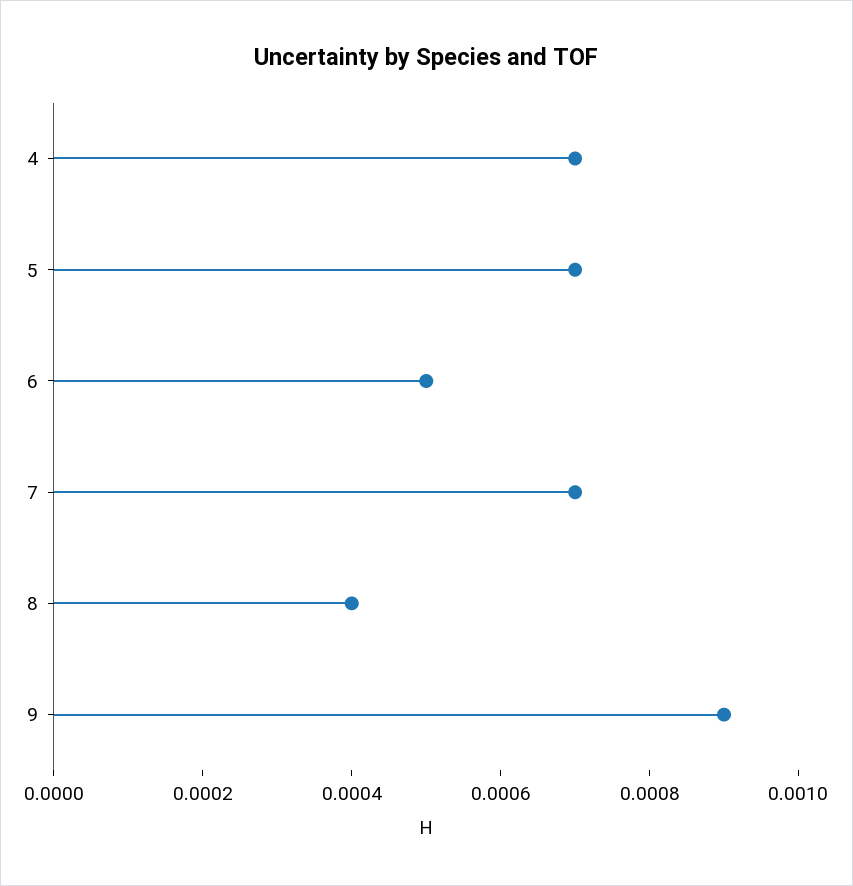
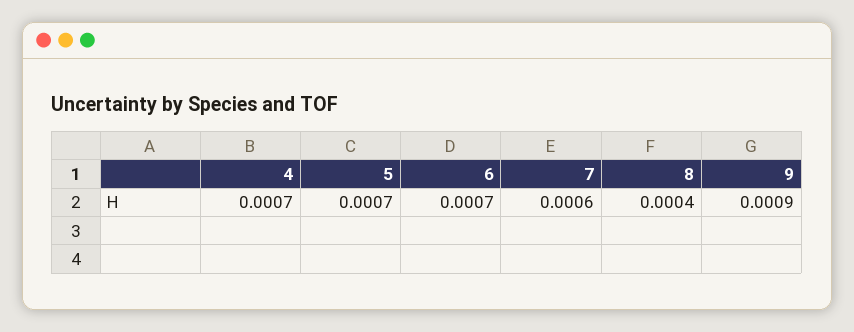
6: 0.0005 -> 0.0007
7: 0.0007 -> 0.0006

